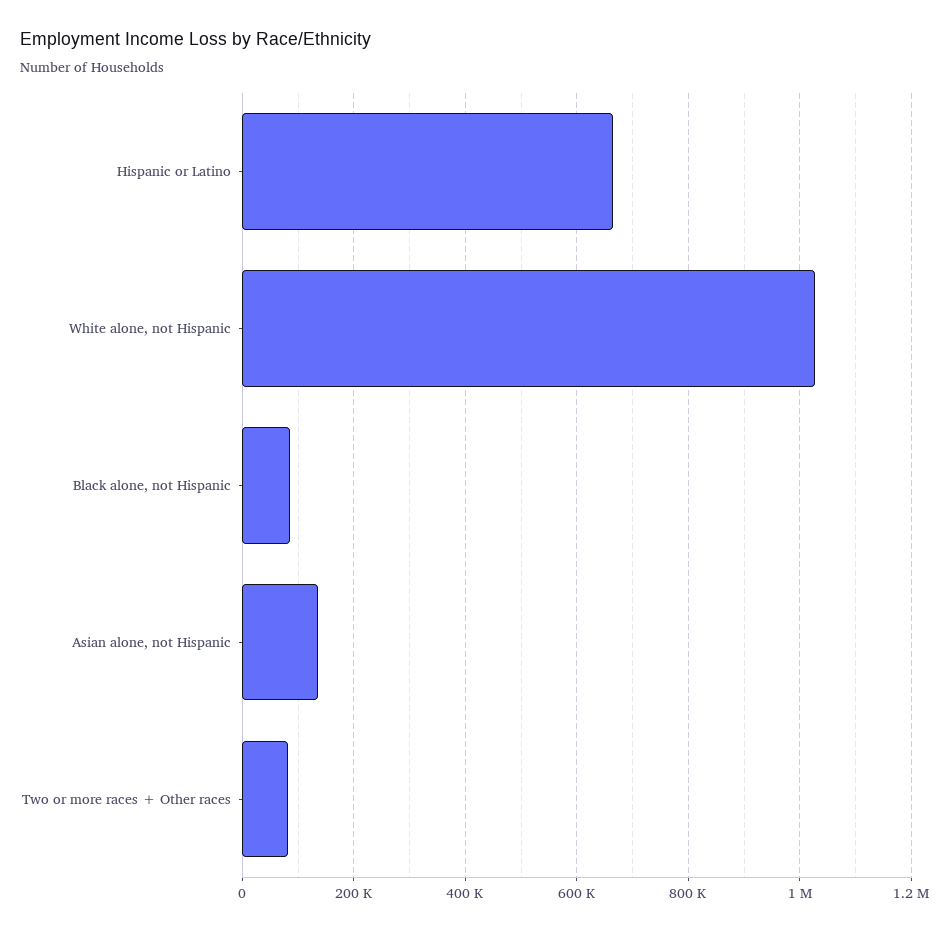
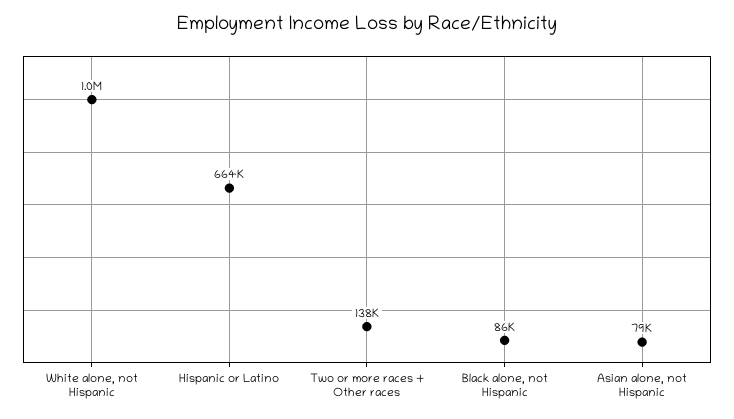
Asian alone, not Hispanic: 140000 -> 79000
Two or more races + Other races: 80000 -> 138000

